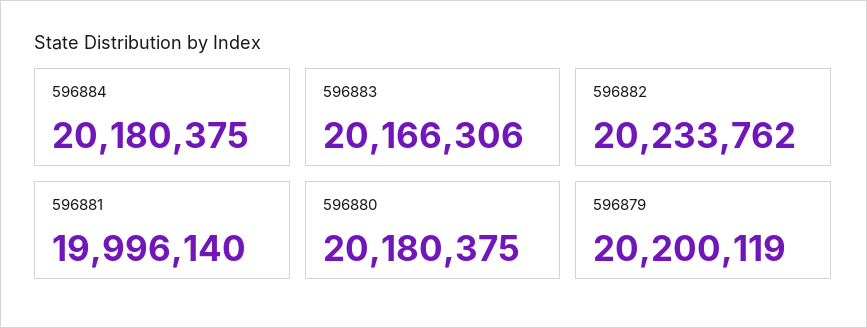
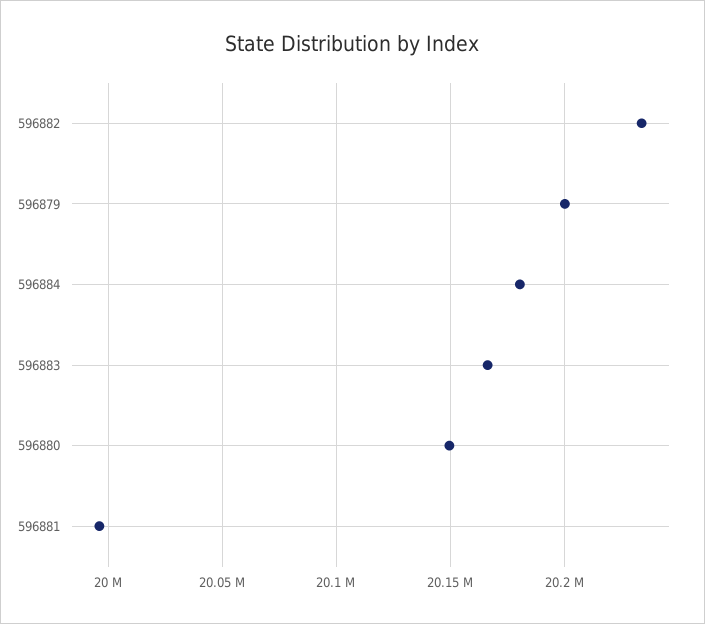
596880: 20180375 -> 20150000

